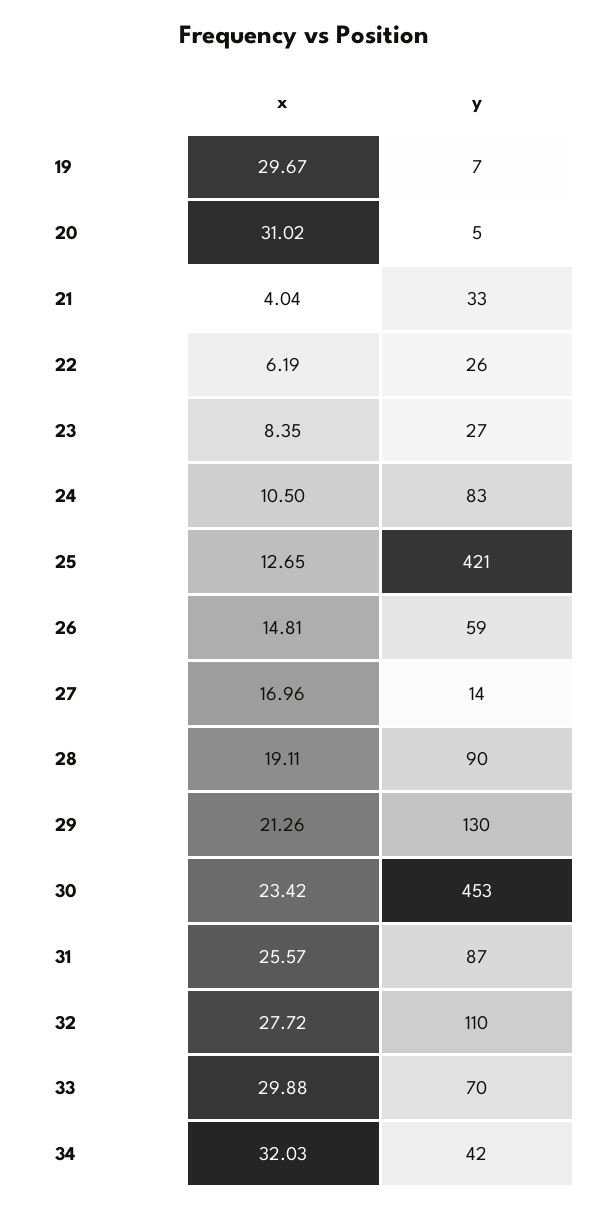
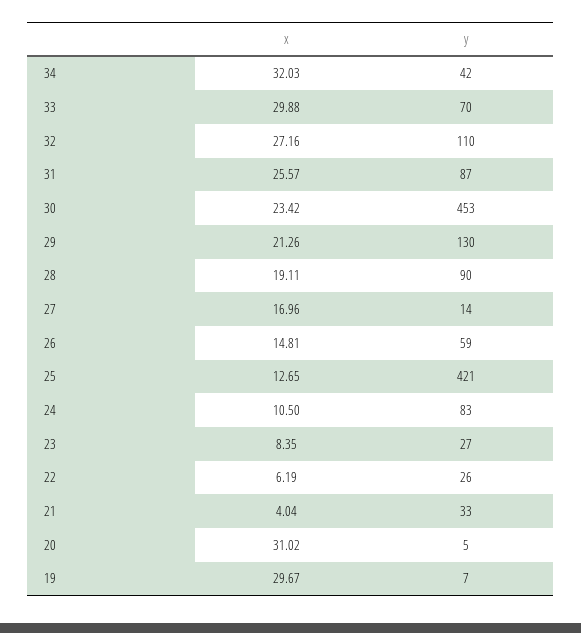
x, 32: 27.72 -> 27.16

